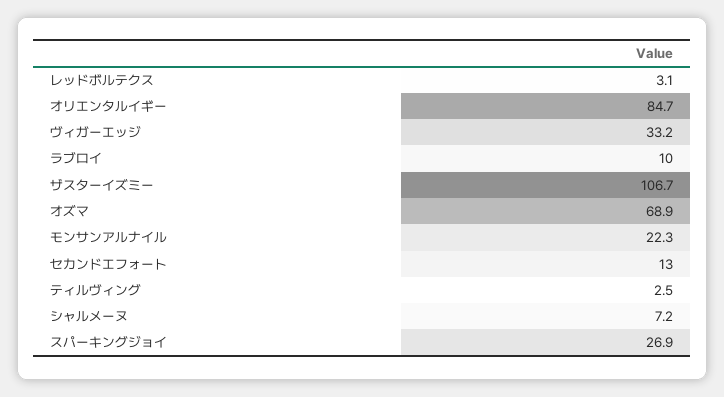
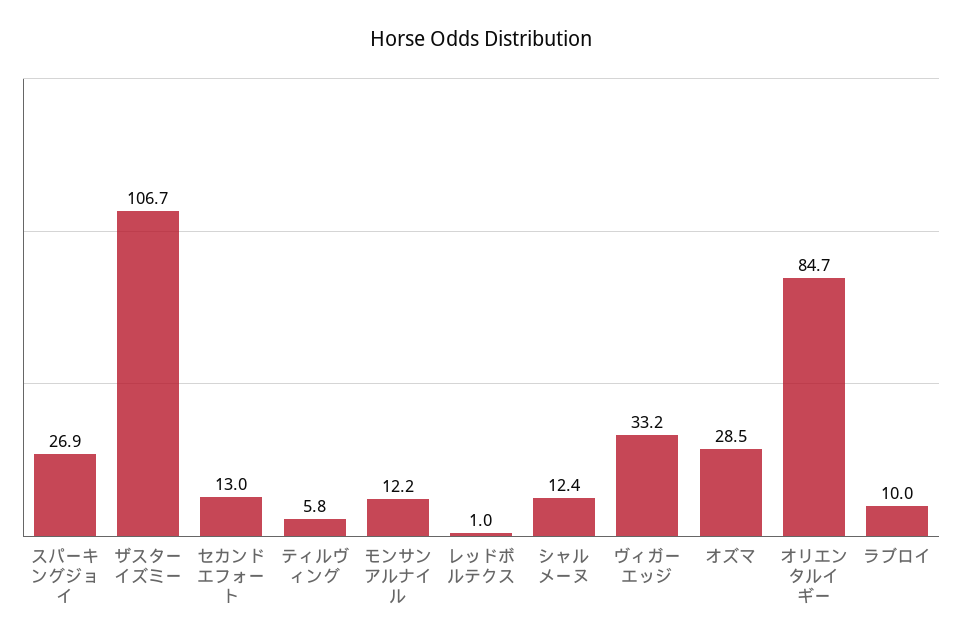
レッドボルテクス: 3.1 -> 1
オズマ: 68.9 -> 28.5
モンサンアルナイル: 22.3 -> 12.2
ティルヴィング: 2.5 -> 5.8
シャルメーヌ: 7.2 -> 12.4

